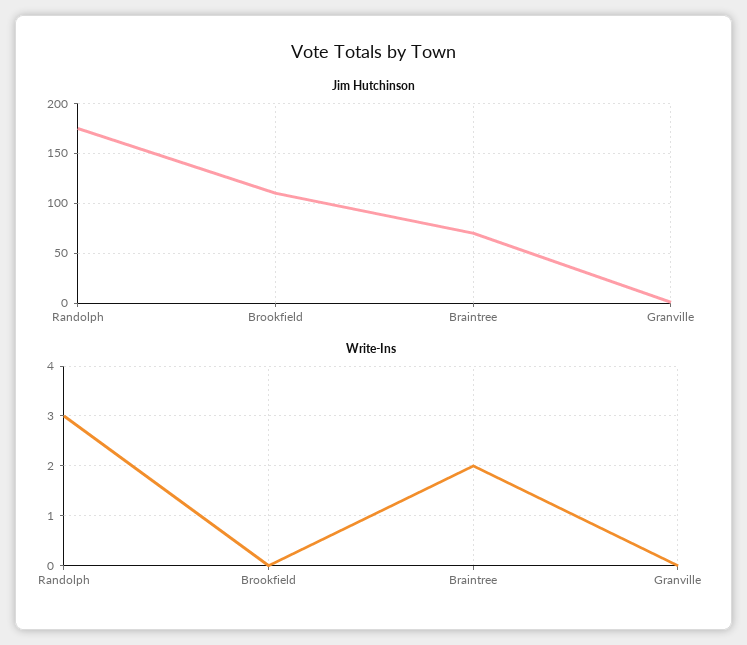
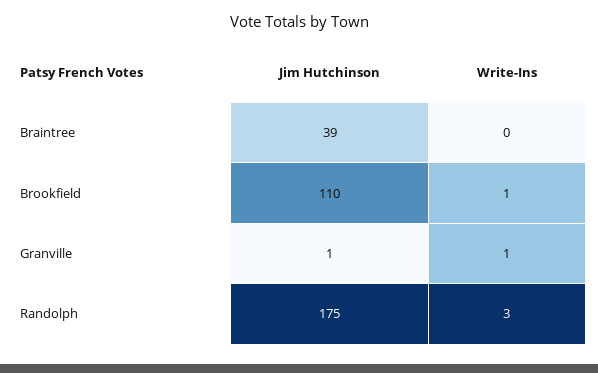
Jim Hutchinson, Braintree: 70 -> 39
Write-Ins, Brookfield: 0 -> 1
Write-Ins, Braintree: 2 -> 0
Write-Ins, Granville: 0 -> 1

